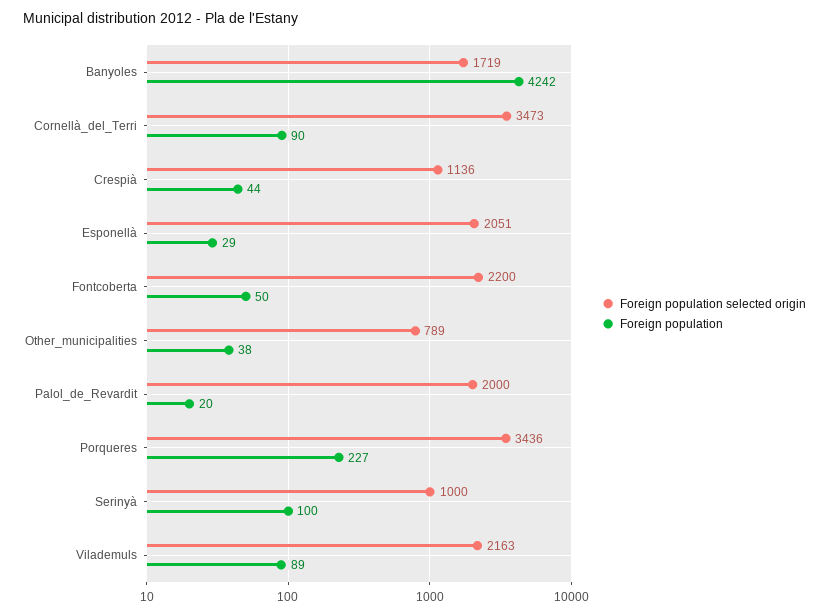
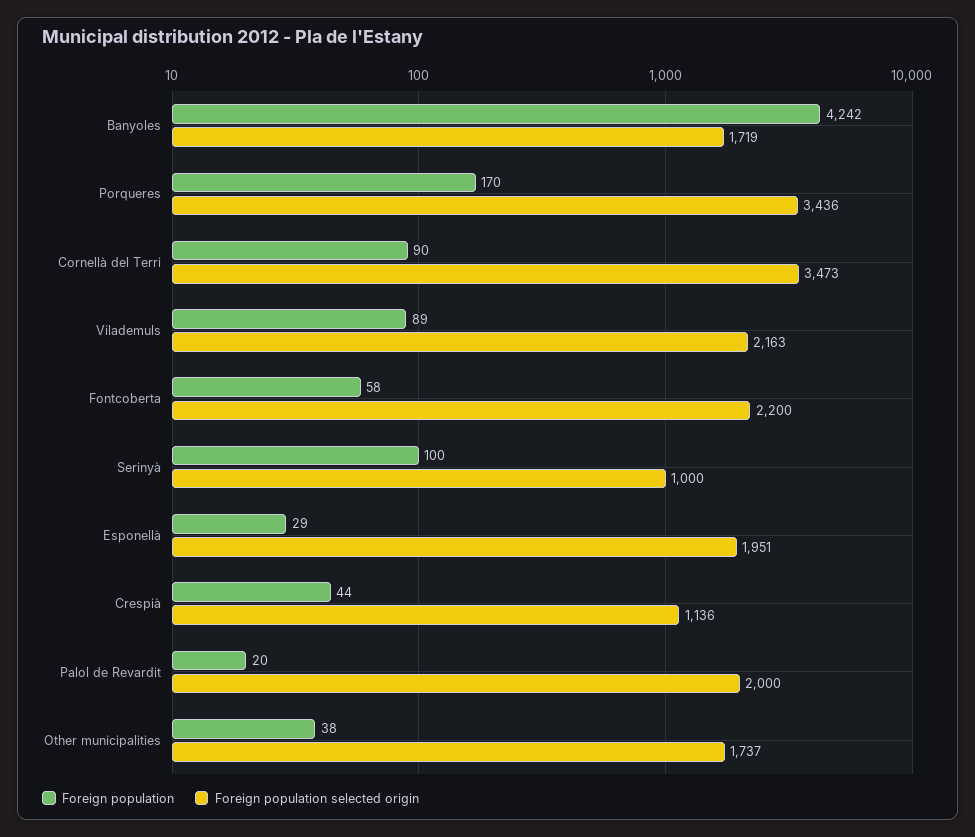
Foreign population selected origin, Esponellà: 2051 -> 1951
Foreign population, Fontcoberta: 50 -> 58
Foreign population selected origin, Other_municipalities: 789 -> 1737
Foreign population, Porqueres: 227 -> 170

